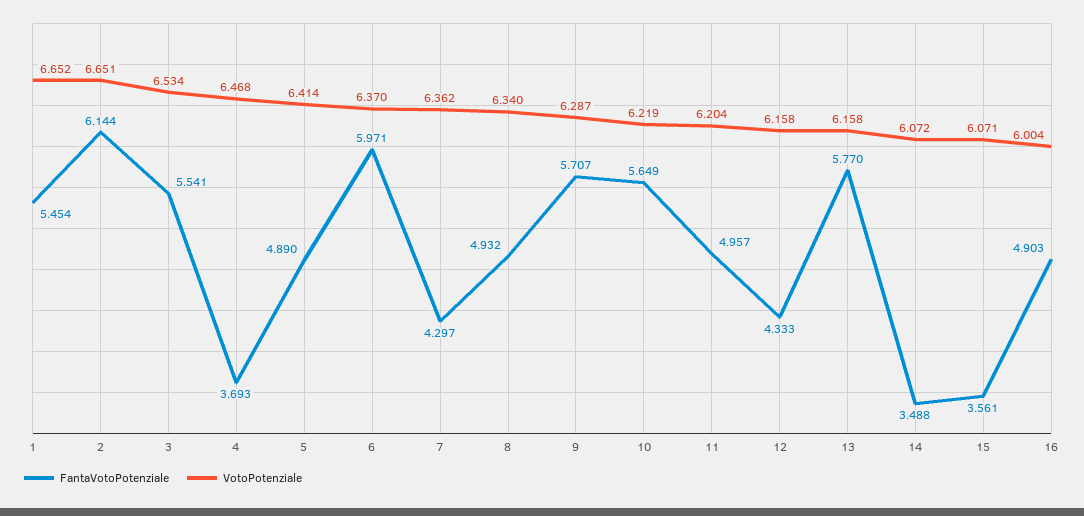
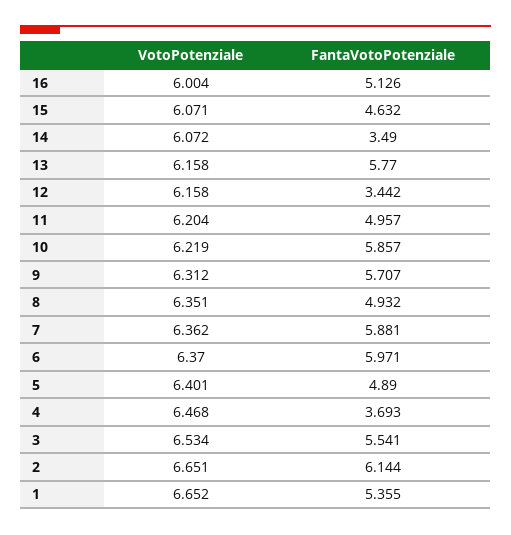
FantaVotoPotenziale, 1: 5.454 -> 5.355
VotoPotenziale, 5: 6.414 -> 6.401
FantaVotoPotenziale, 7: 4.297 -> 5.881
VotoPotenziale, 8: 6.34 -> 6.351
VotoPotenziale, 9: 6.287 -> 6.312
FantaVotoPotenziale, 10: 5.649 -> 5.857
FantaVotoPotenziale, 12: 4.333 -> 3.442
FantaVotoPotenziale, 14: 3.488 -> 3.49
FantaVotoPotenziale, 15: 3.561 -> 4.632
FantaVotoPotenziale, 16: 4.903 -> 5.126

